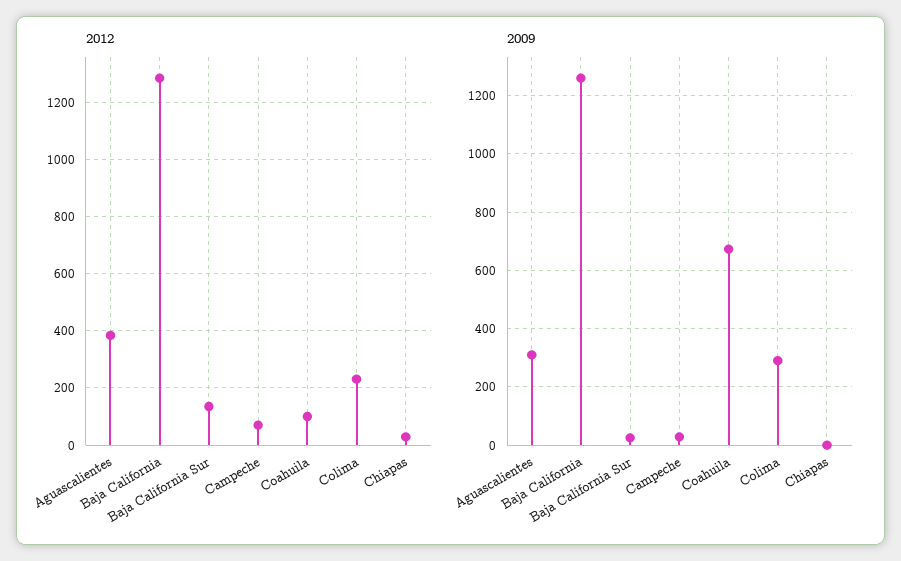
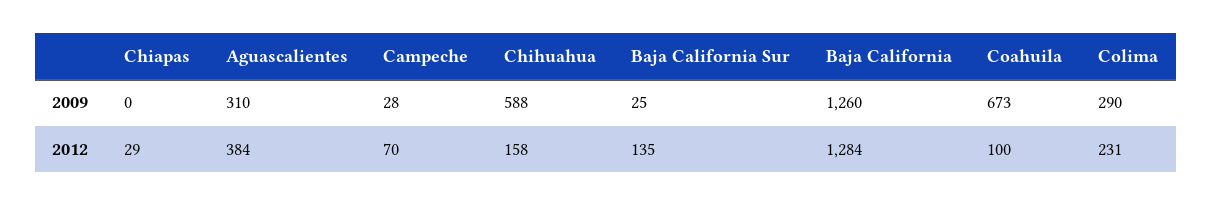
2009, Chihuahua: none -> 588
2012, Chihuahua: none -> 158

